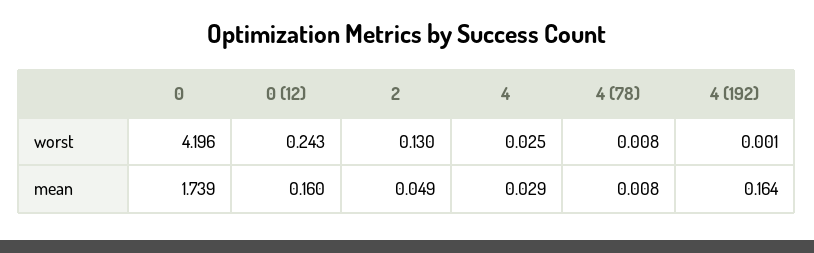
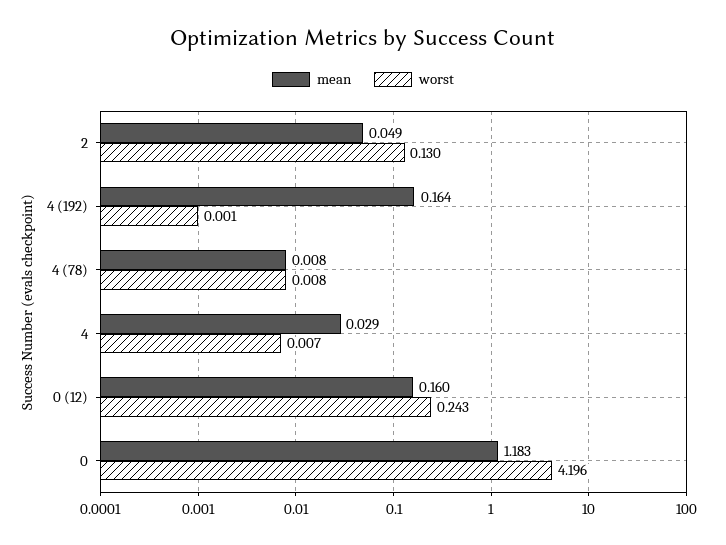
worst, 4: 0.025 -> 0.007
mean, 0: 1.739 -> 1.183

